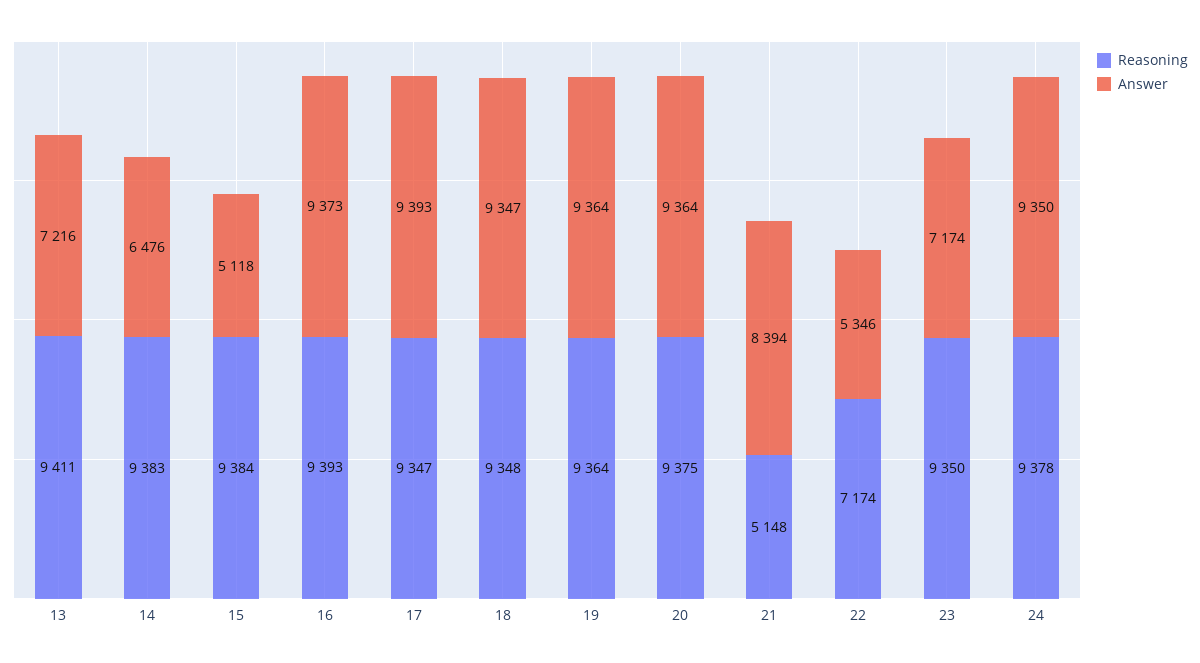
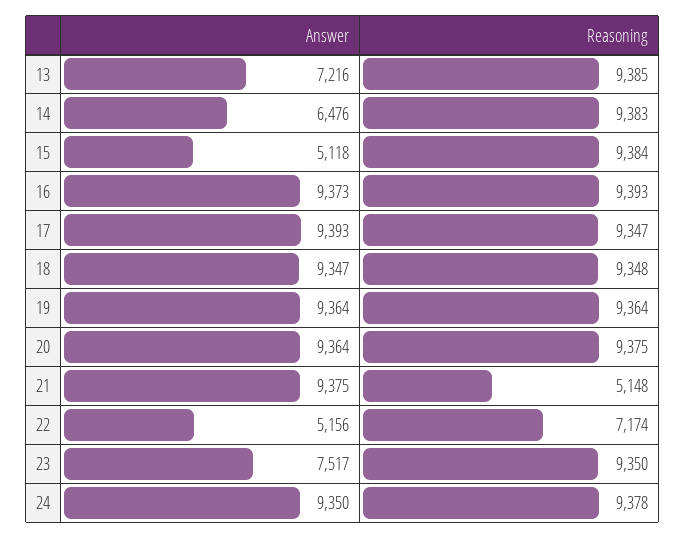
Reasoning, 13: 9411 -> 9385
Answer, 21: 8394 -> 9375
Answer, 22: 5346 -> 5156
Answer, 23: 7174 -> 7517

